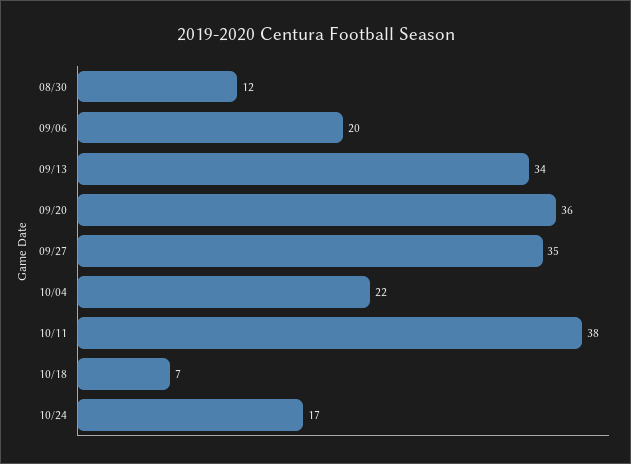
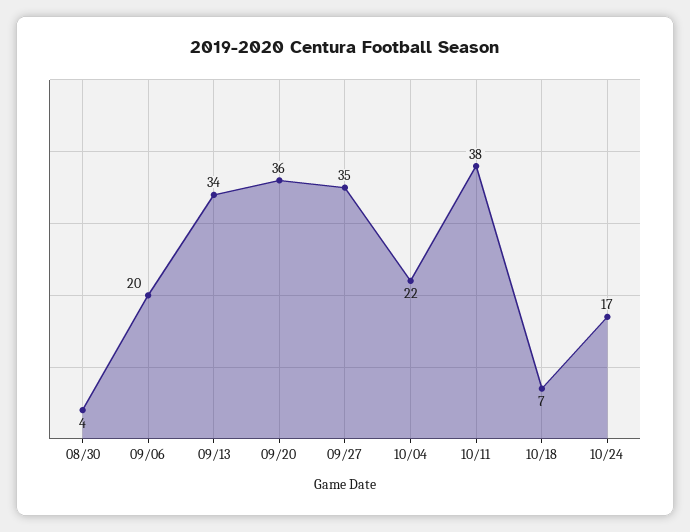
08/30: 12 -> 4

